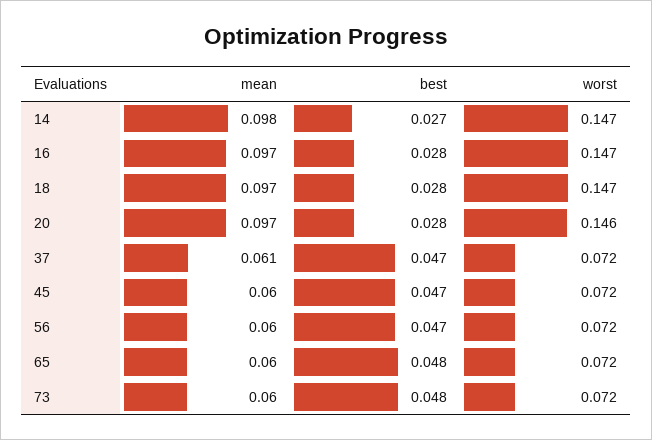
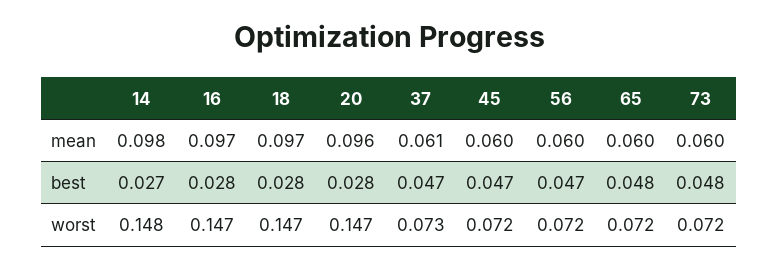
worst, 14: 0.147 -> 0.148
mean, 20: 0.097 -> 0.096
worst, 20: 0.146 -> 0.147
worst, 37: 0.072 -> 0.073

